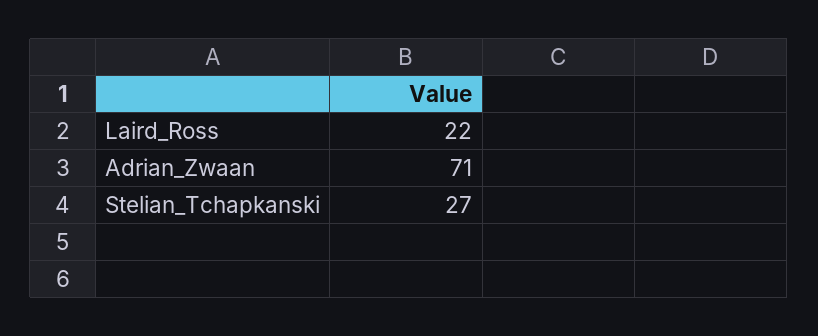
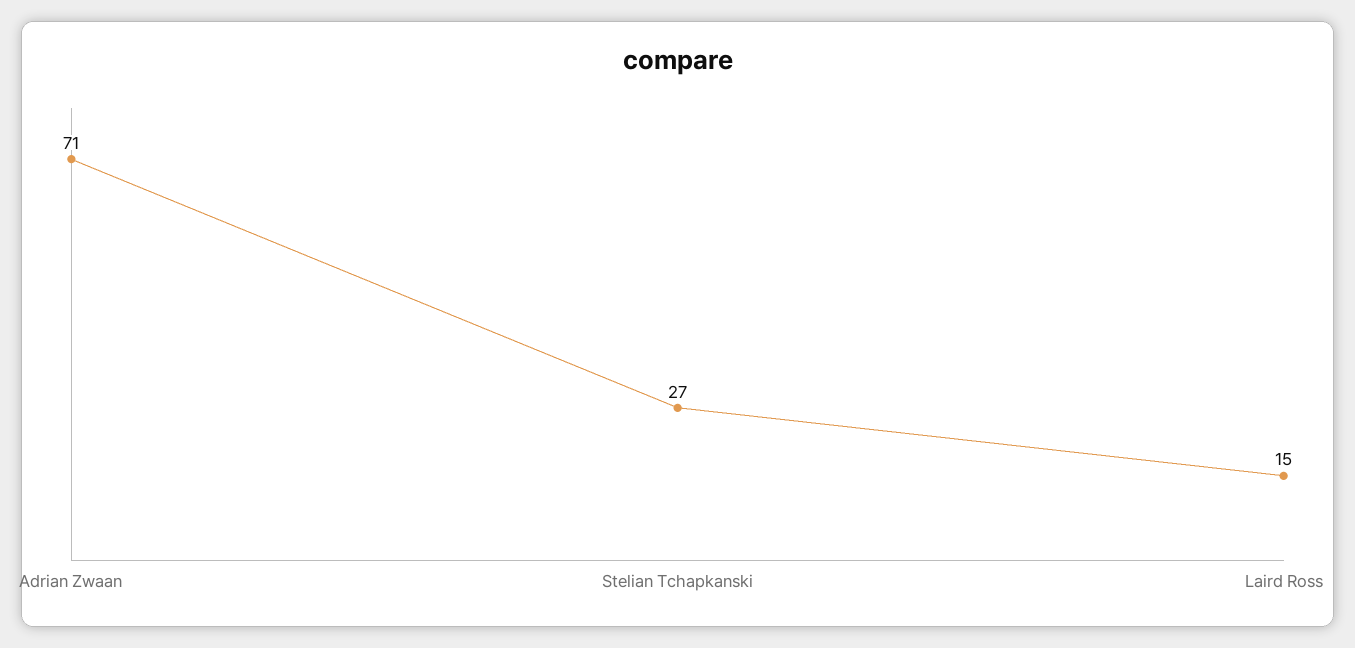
Laird_Ross: 22 -> 15

